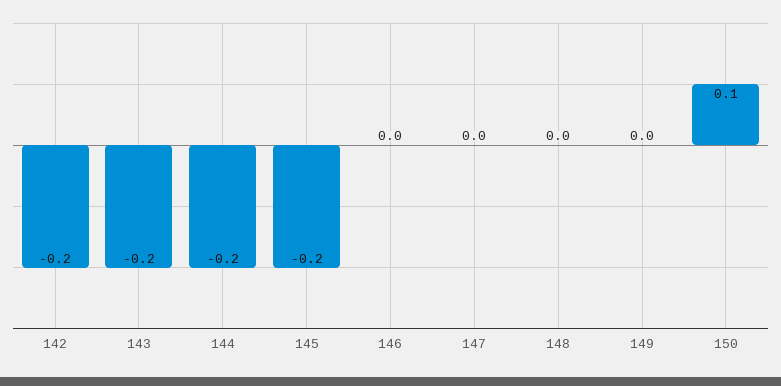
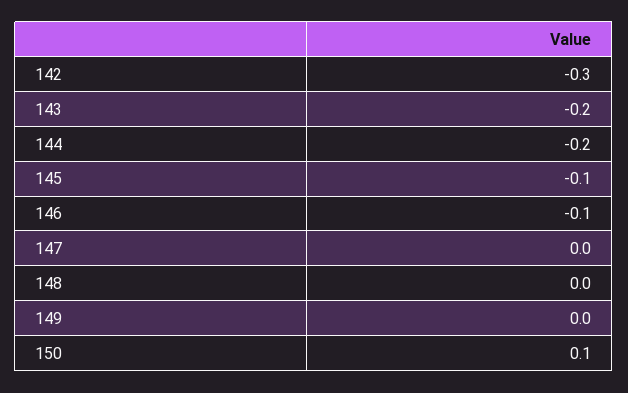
142: -0.2 -> -0.3
145: -0.2 -> -0.1
146: 0 -> -0.1

